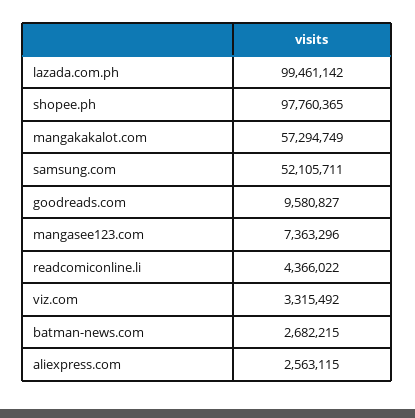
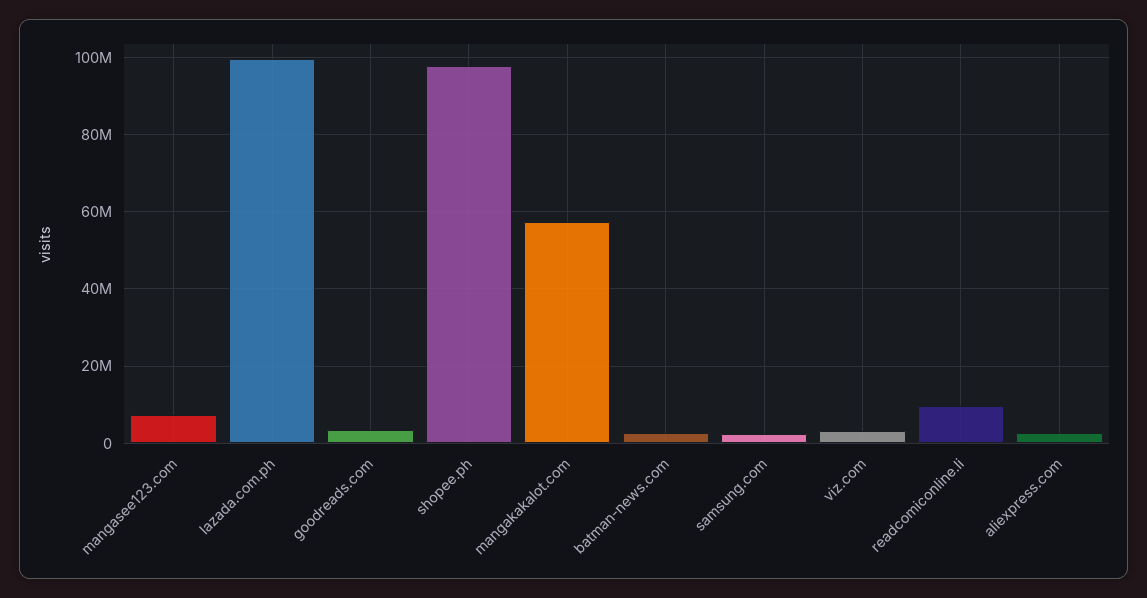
samsung.com: 52105711 -> 2000000
goodreads.com: 9580827 -> 4000000
readcomiconline.li: 4366022 -> 10000000

